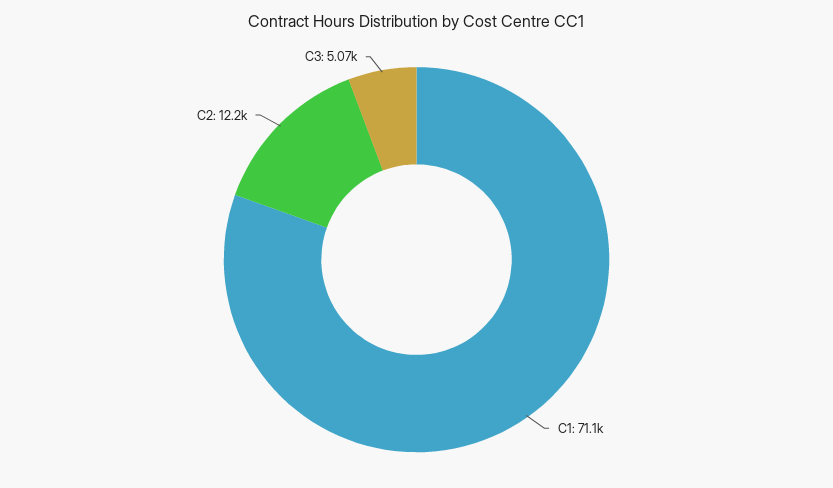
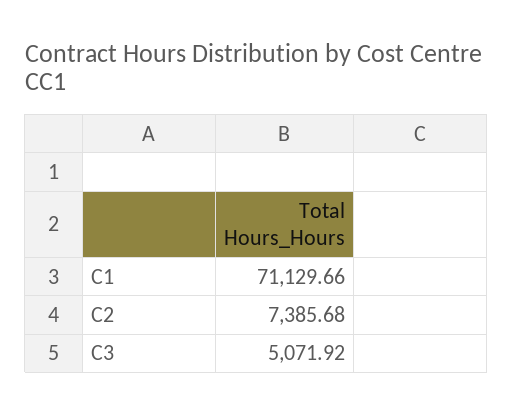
C2: 12200 -> 7385.68

